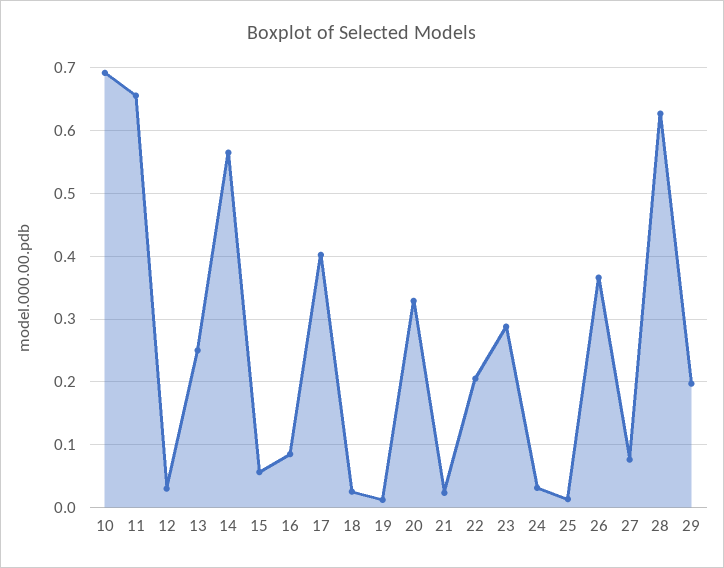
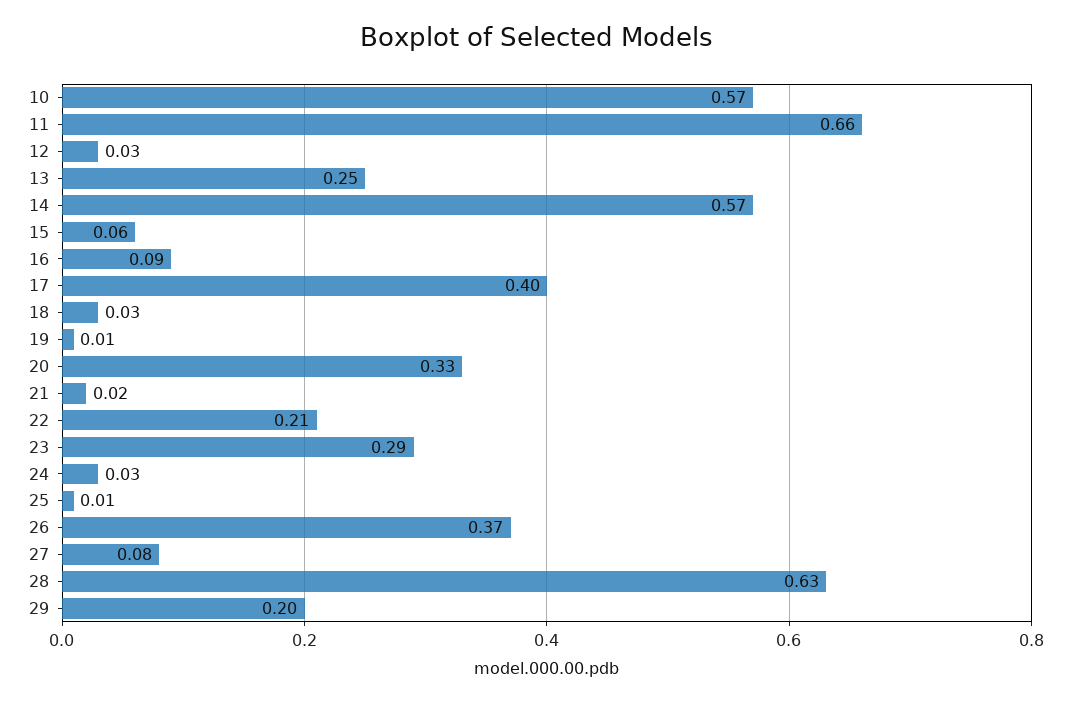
10: 0.69 -> 0.57

